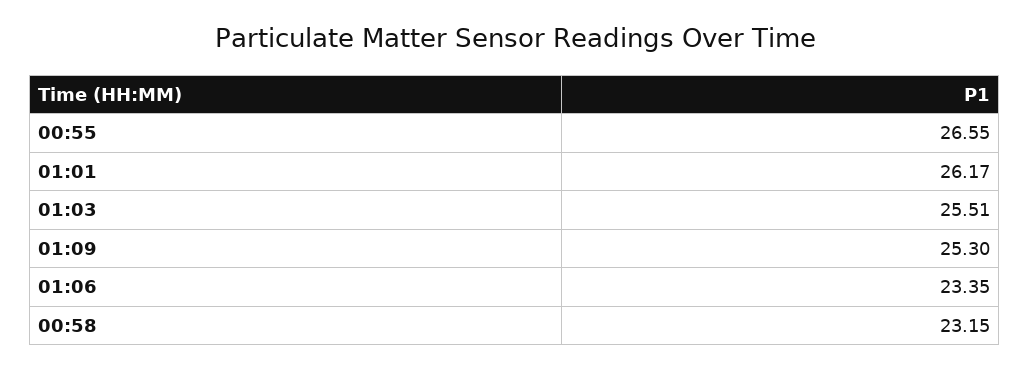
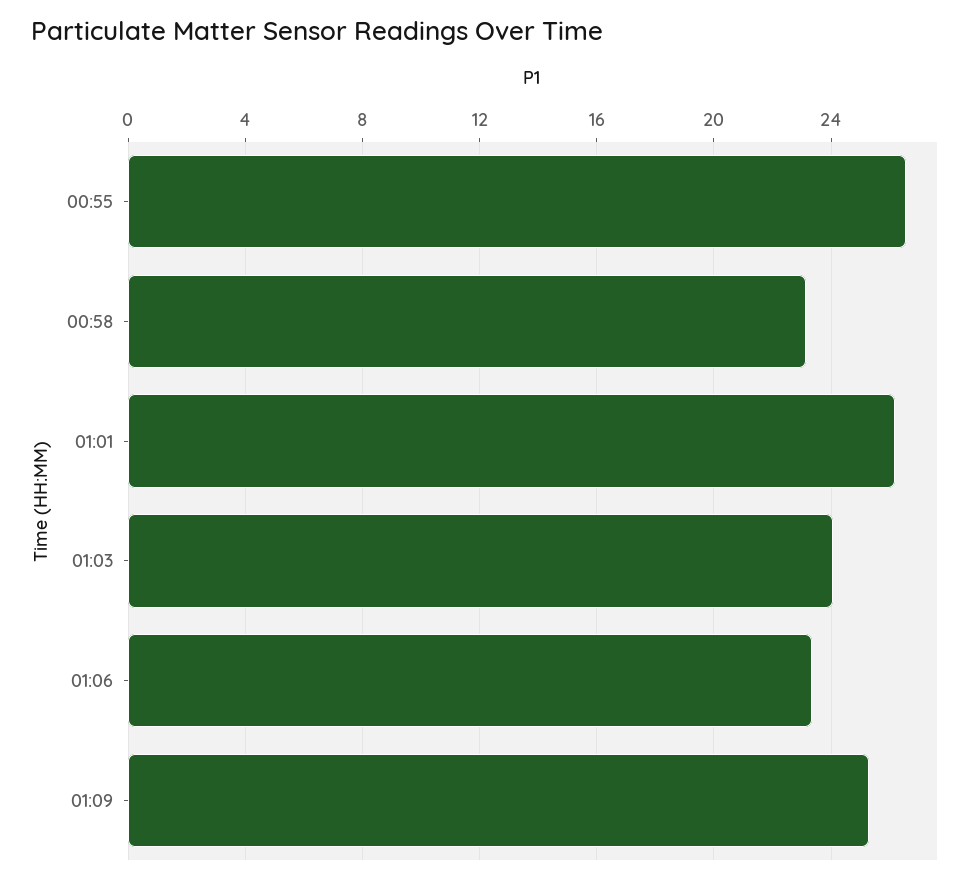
01:03: 25.51 -> 24

